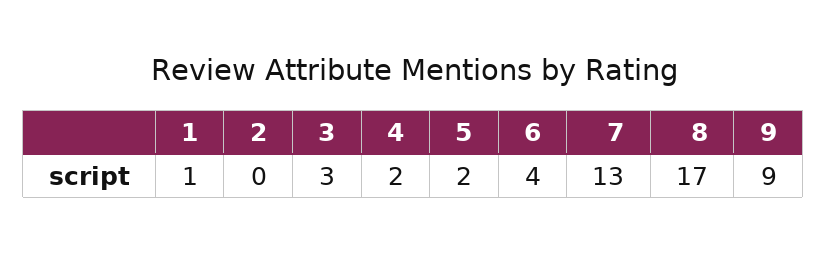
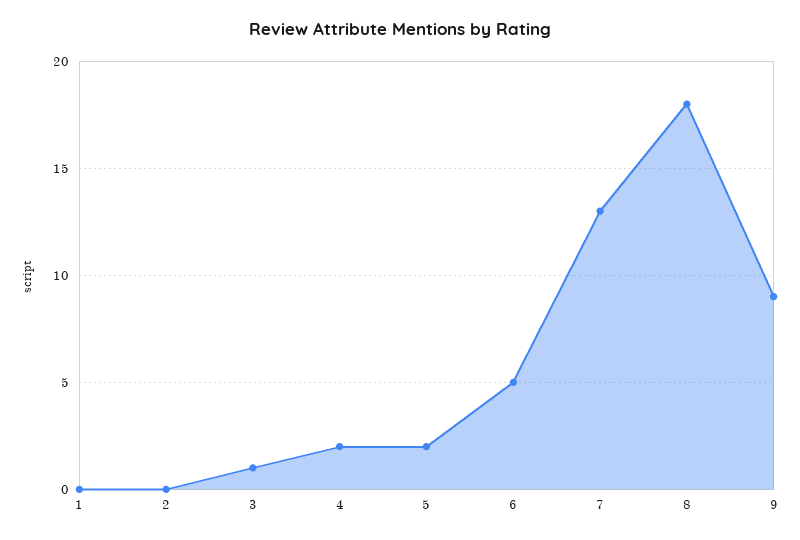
1: 1 -> 0
3: 3 -> 1
6: 4 -> 5
8: 17 -> 18

